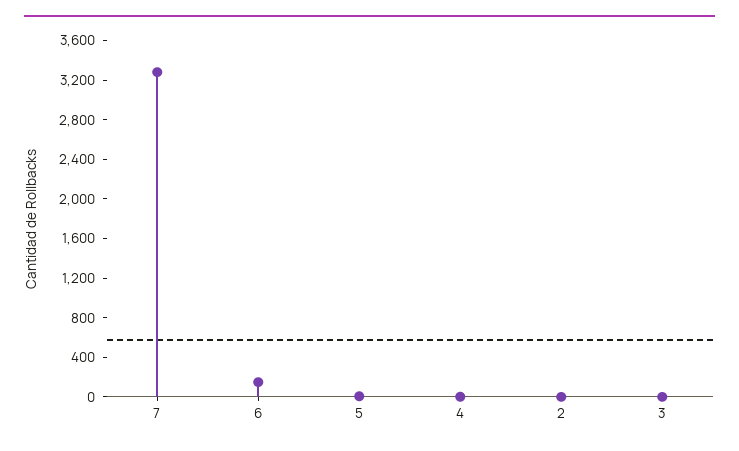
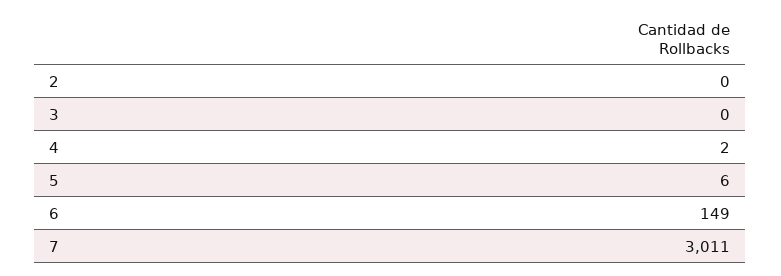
7: 3300 -> 3011

